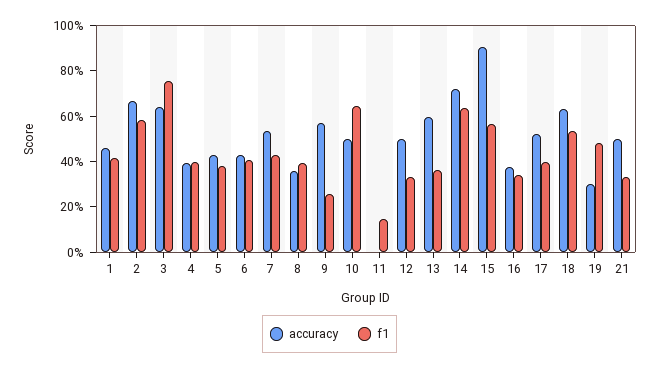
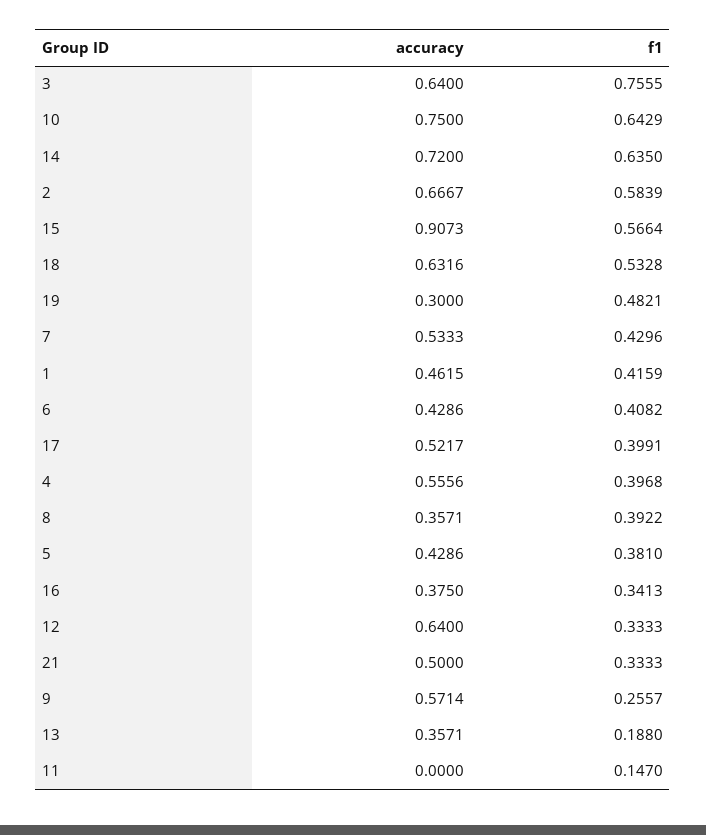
accuracy, 4: 0.4 -> 0.5556
accuracy, 10: 0.5 -> 0.75
accuracy, 12: 0.5 -> 0.64
accuracy, 13: 0.6 -> 0.3571
f1, 13: 0.35 -> 0.188

